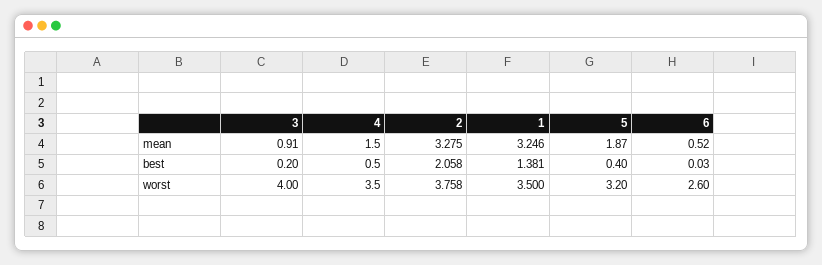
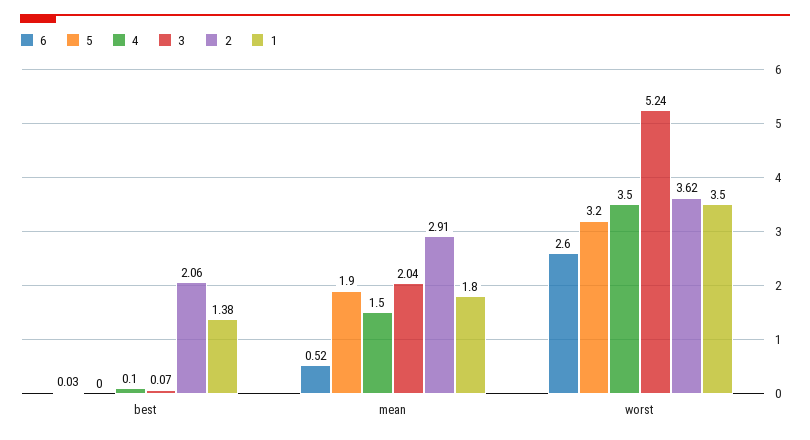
3, mean: 0.91 -> 2.04
2, mean: 3.275 -> 2.91
1, mean: 3.246 -> 1.8
3, best: 0.2 -> 0.07
4, best: 0.5 -> 0.1
5, best: 0.4 -> 0
3, worst: 4 -> 5.24
2, worst: 3.758 -> 3.62

